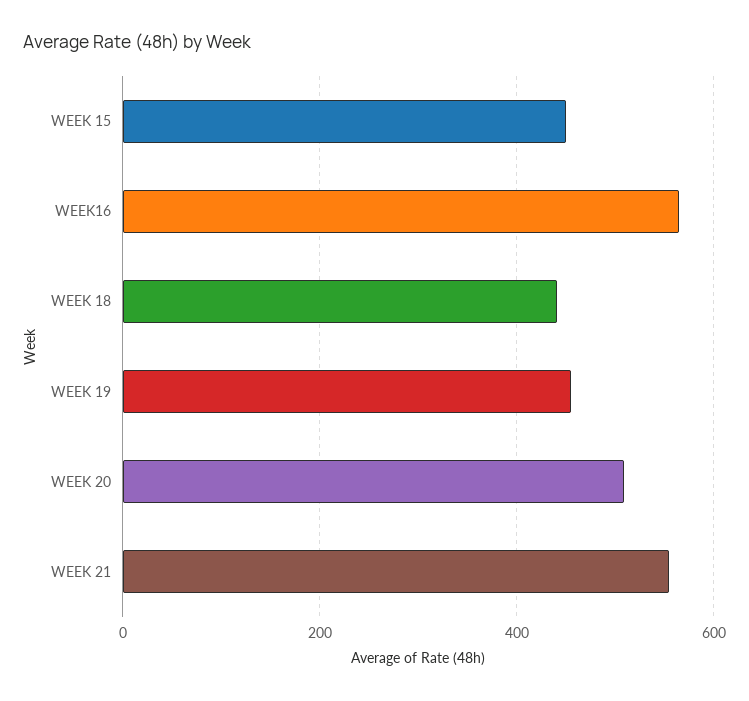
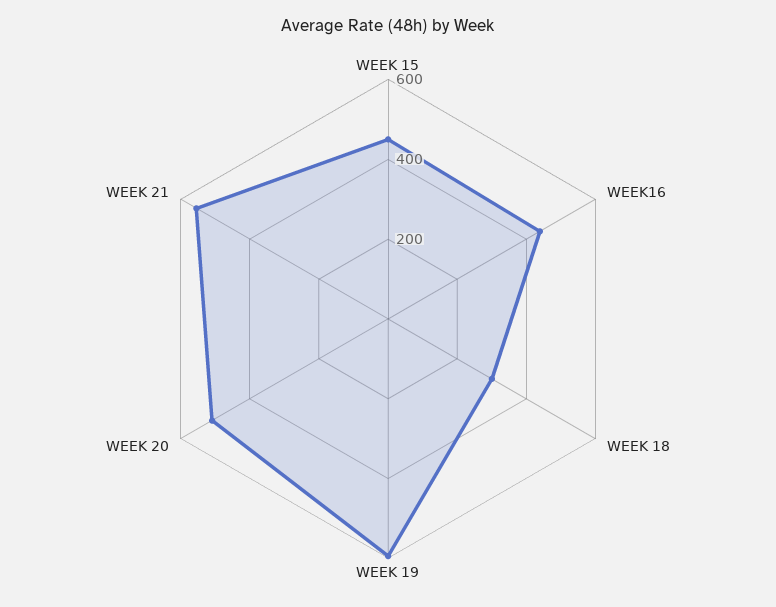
WEEK16: 560 -> 450
WEEK 18: 440 -> 300
WEEK 19: 460 -> 600

